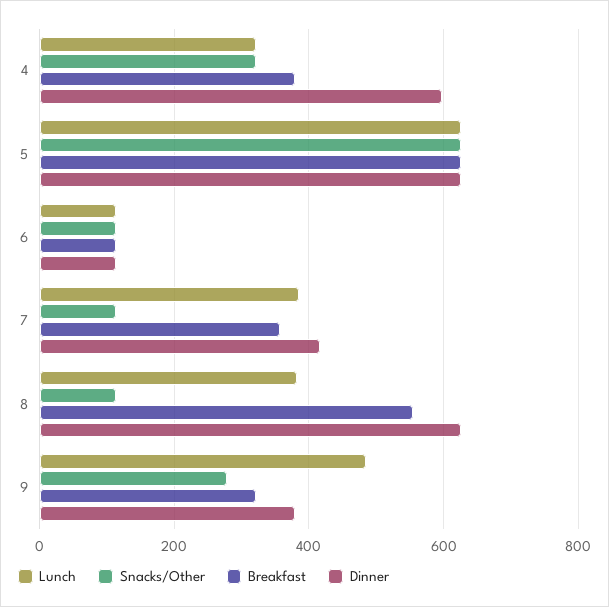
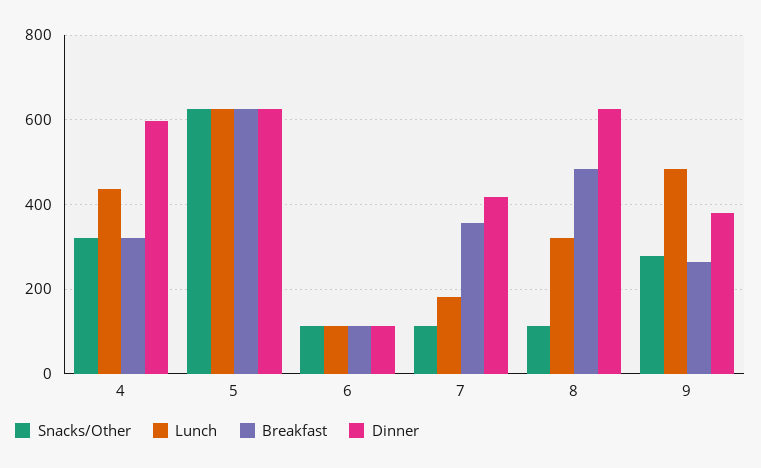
Lunch, 4: 320 -> 440
Breakfast, 4: 380 -> 320
Lunch, 7: 380 -> 180
Lunch, 8: 380 -> 320
Breakfast, 8: 560 -> 480
Breakfast, 9: 320 -> 260

